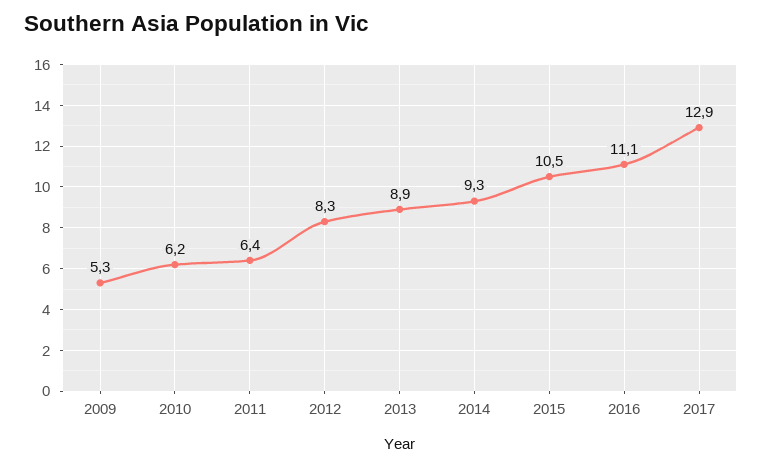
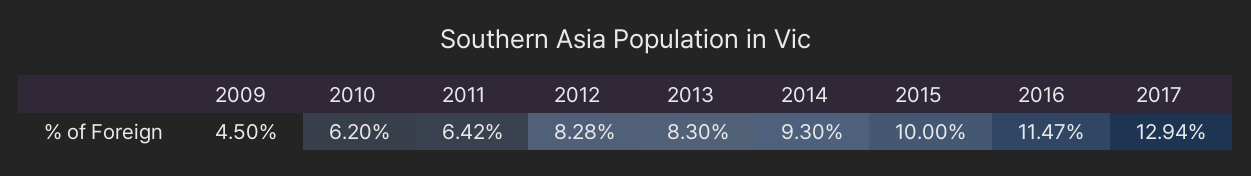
2009: 5.3 -> 4.5
2013: 8.9 -> 8.3
2015: 10.5 -> 10
2016: 11.1 -> 11.47

